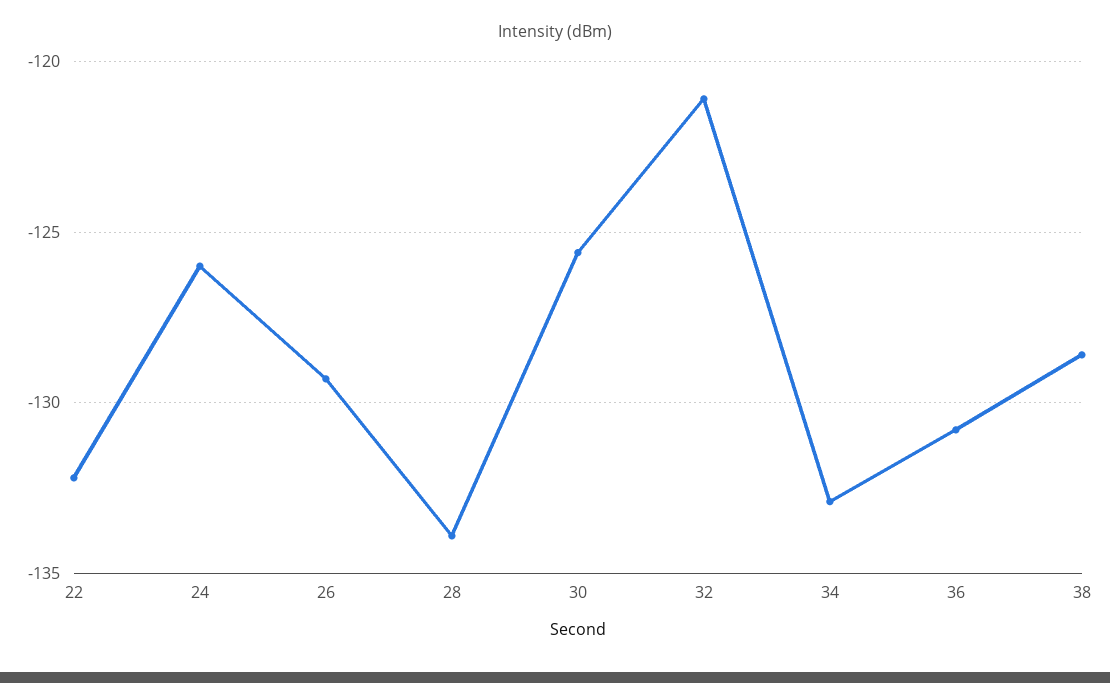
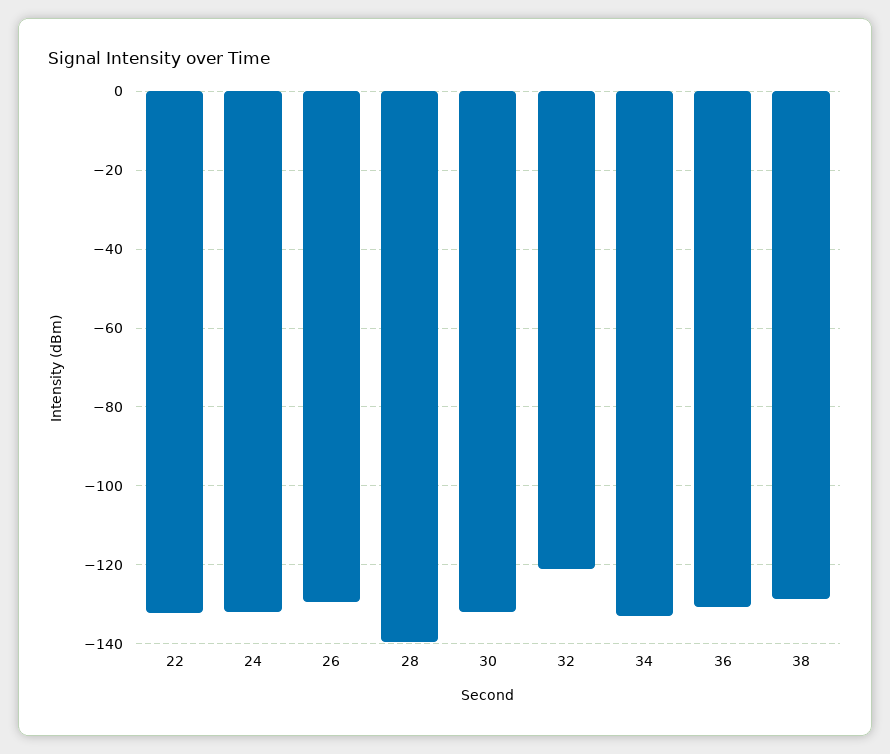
24: -126 -> -132
28: -134 -> -140
30: -125.5 -> -132

